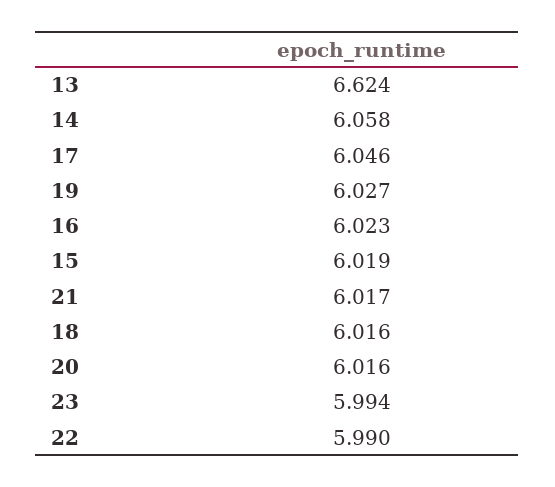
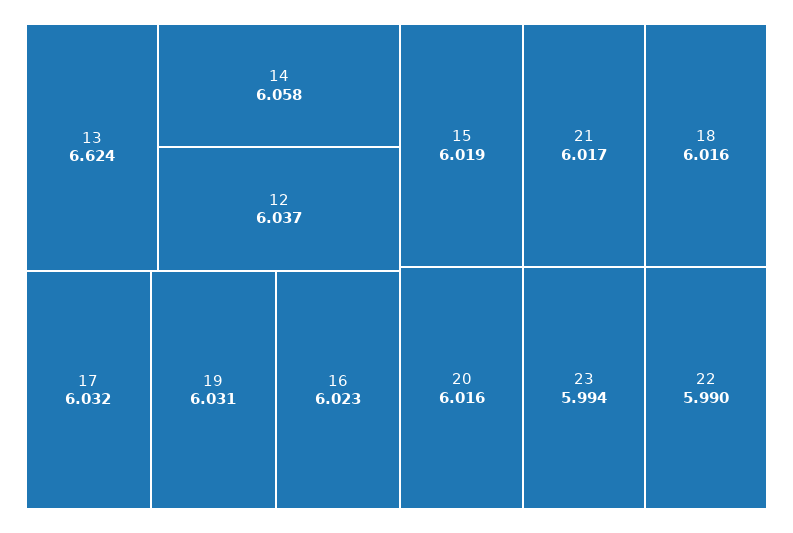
17: 6.046 -> 6.032
19: 6.027 -> 6.031
12: none -> 6.037

